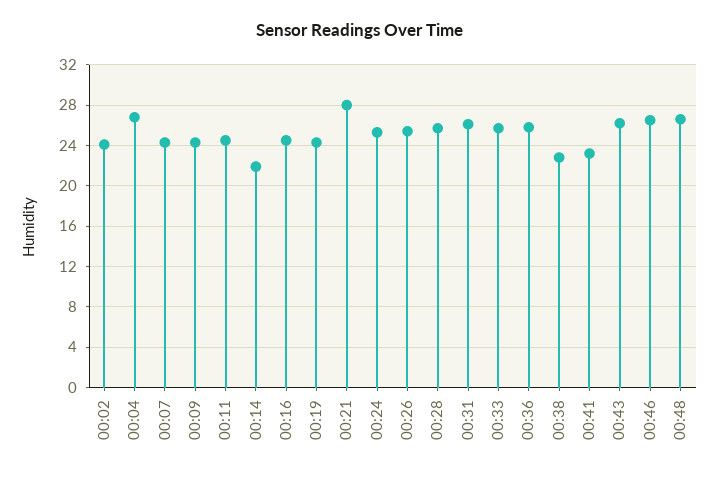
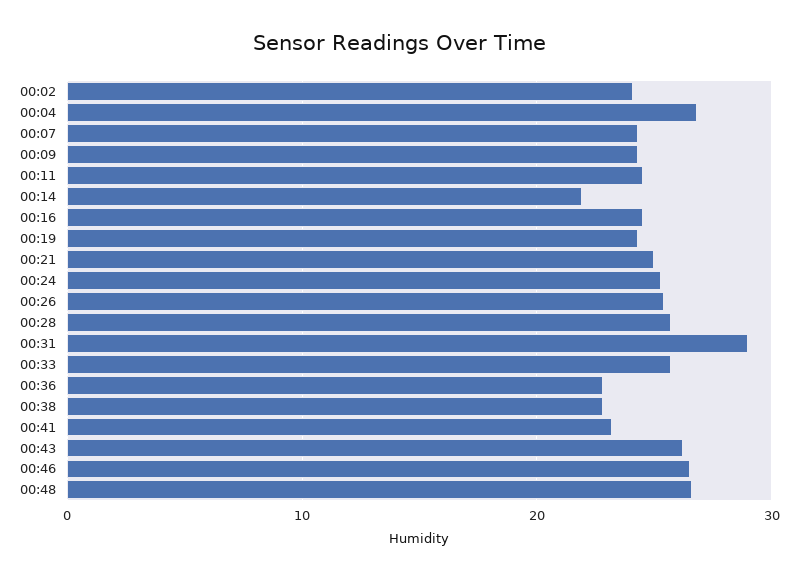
00:21: 28 -> 25
00:31: 26 -> 29
00:36: 26 -> 23

